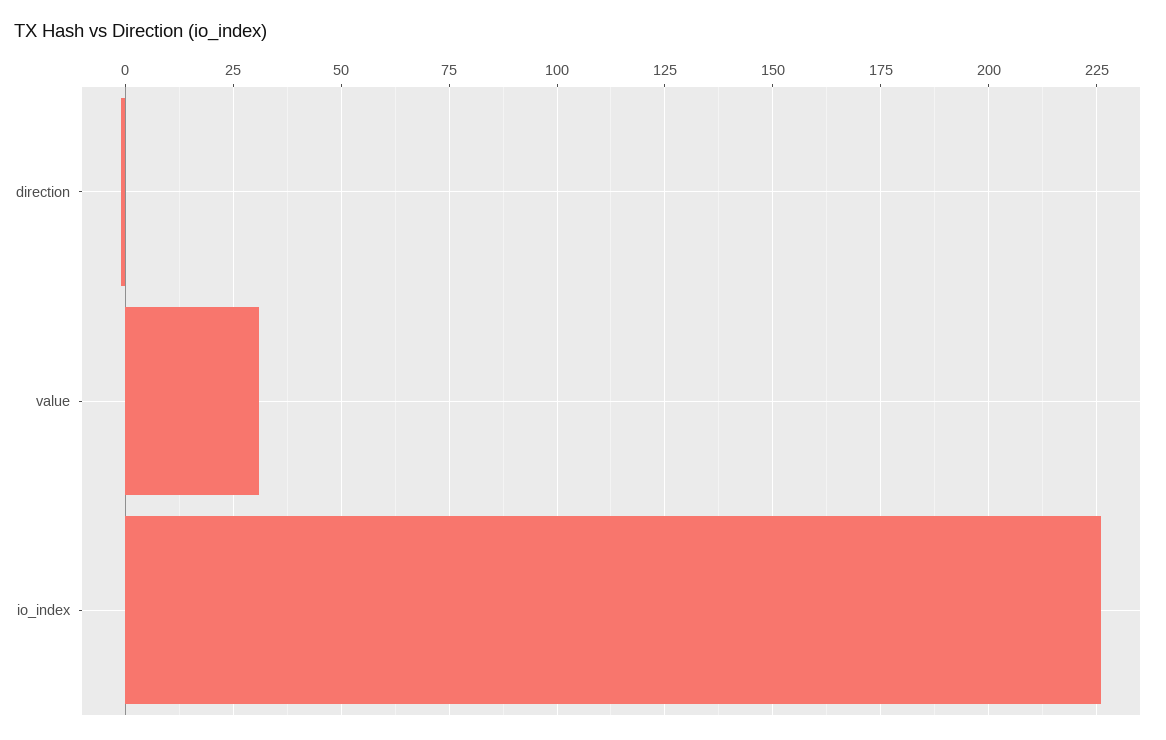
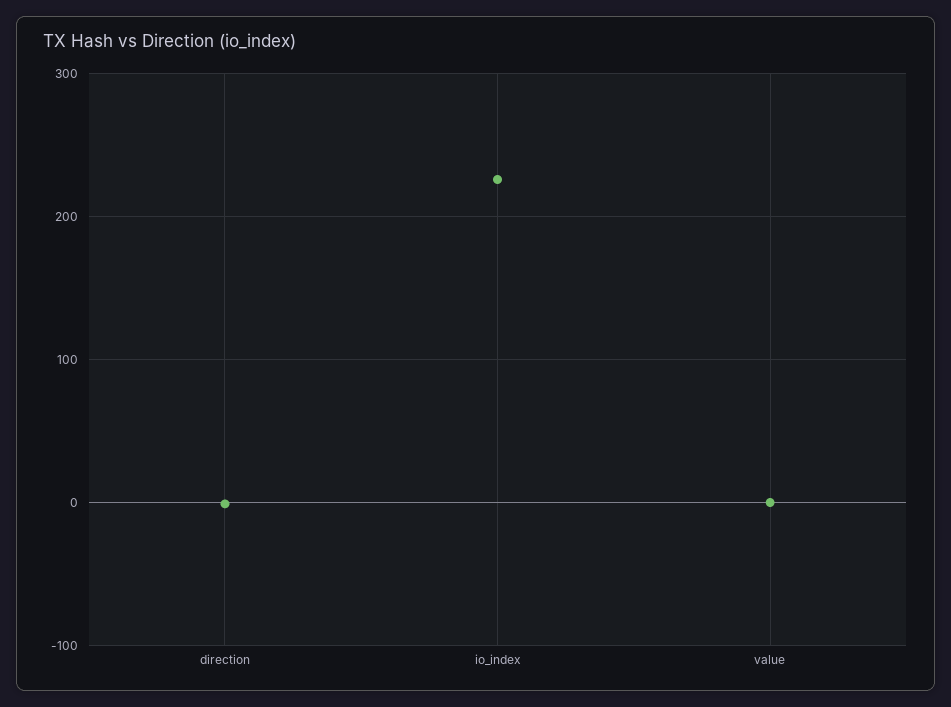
value: 30 -> 0

